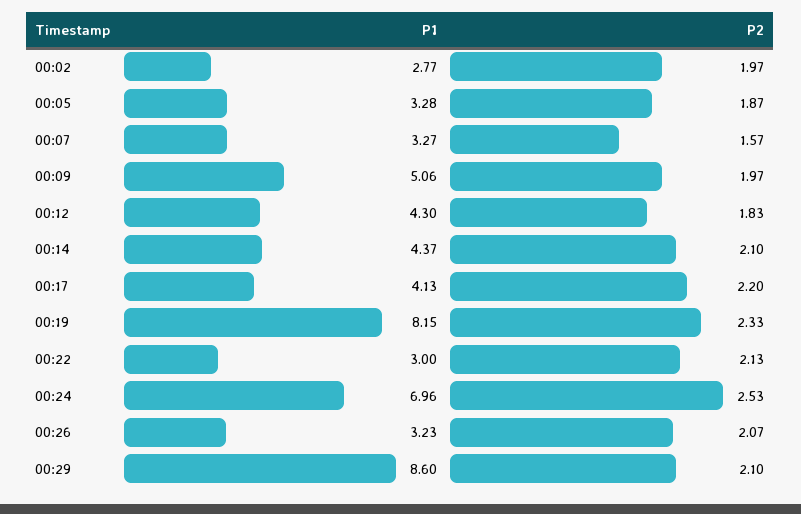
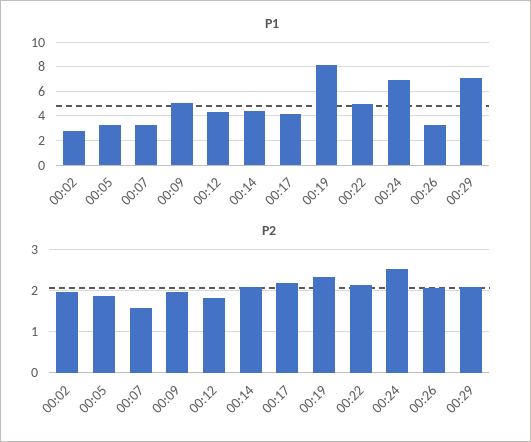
P1, 00:22: 3 -> 5
P1, 00:29: 8.6 -> 7

